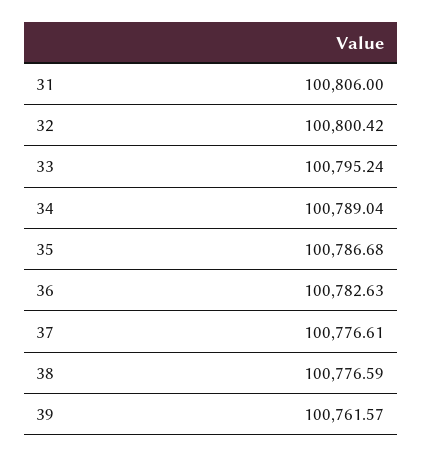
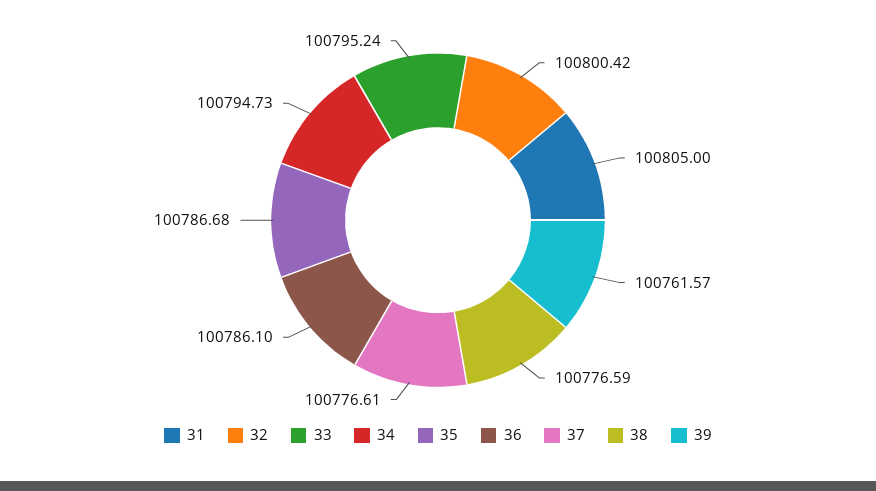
31: 100806 -> 100805
34: 100789.04 -> 100794.73
36: 100782.63 -> 100786.1

